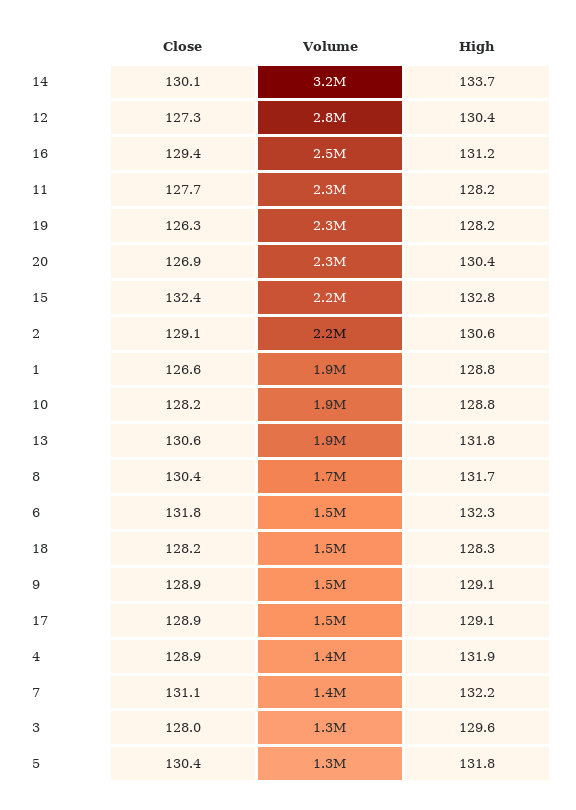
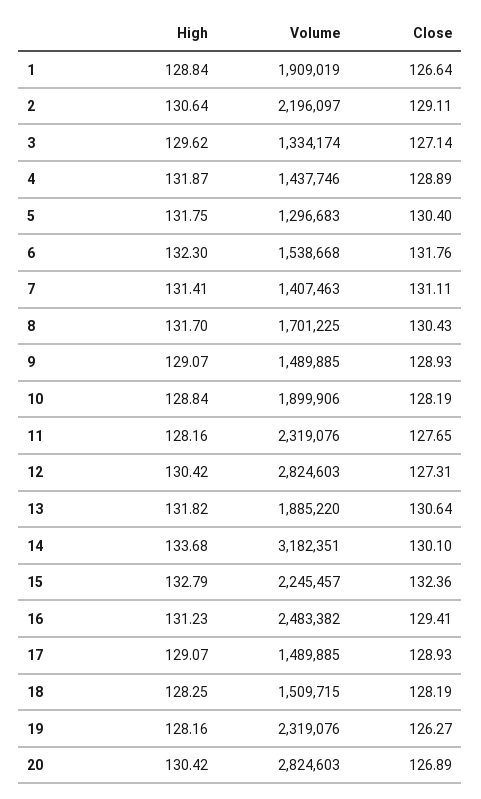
Volume, 20: 2300000 -> 2824603
High, 7: 132.2 -> 131.41
Close, 3: 128 -> 127.14

